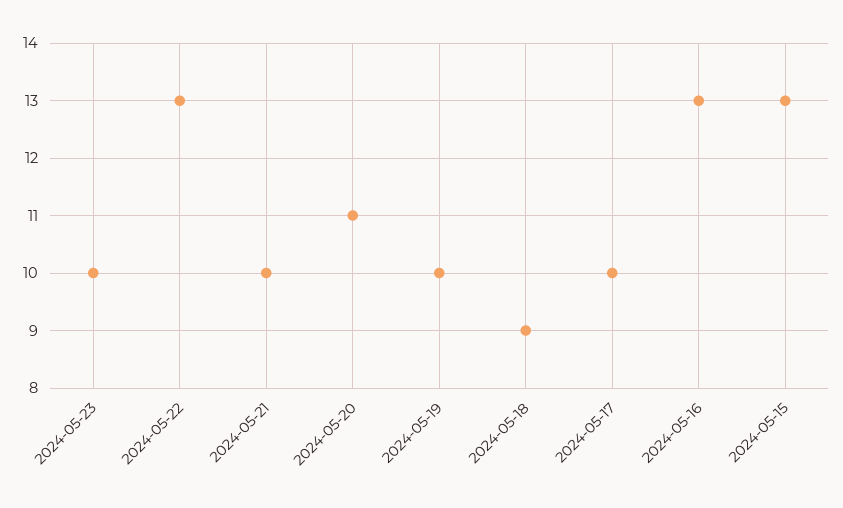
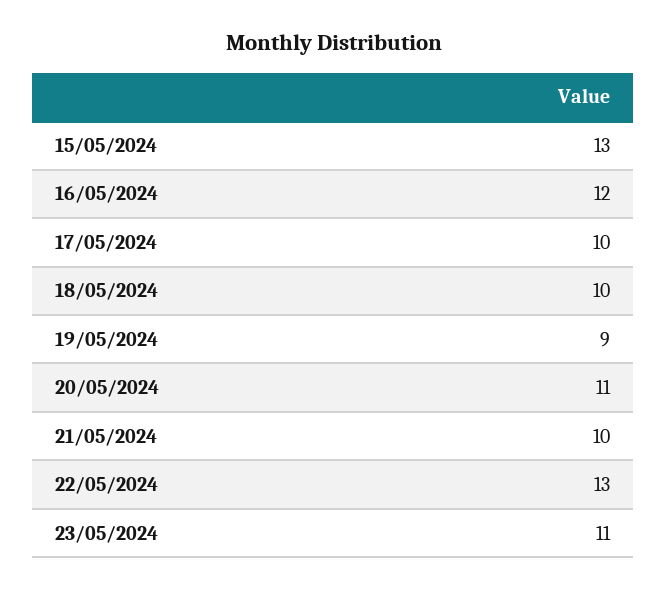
2024-05-23: 10 -> 11
2024-05-19: 10 -> 9
2024-05-18: 9 -> 10
2024-05-16: 13 -> 12

